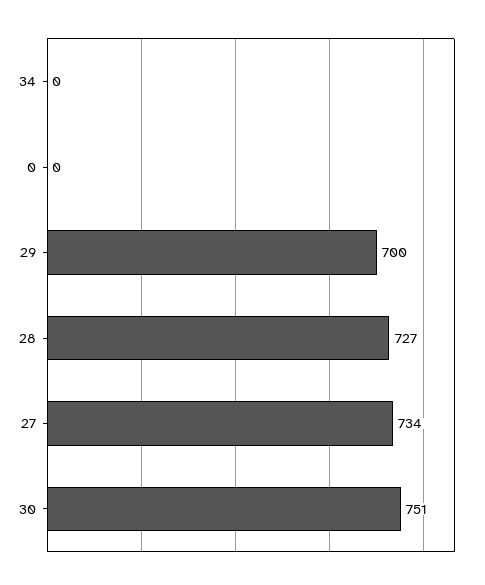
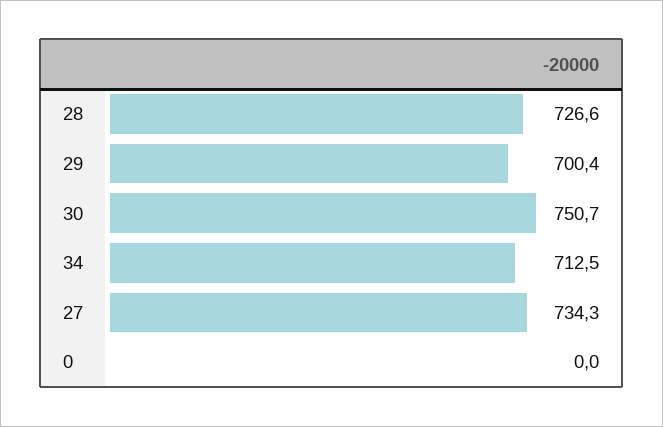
34: 0 -> 712.5

